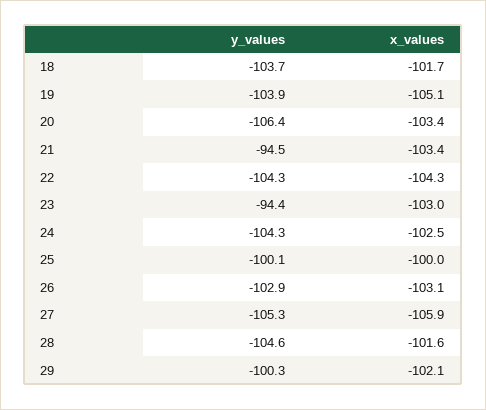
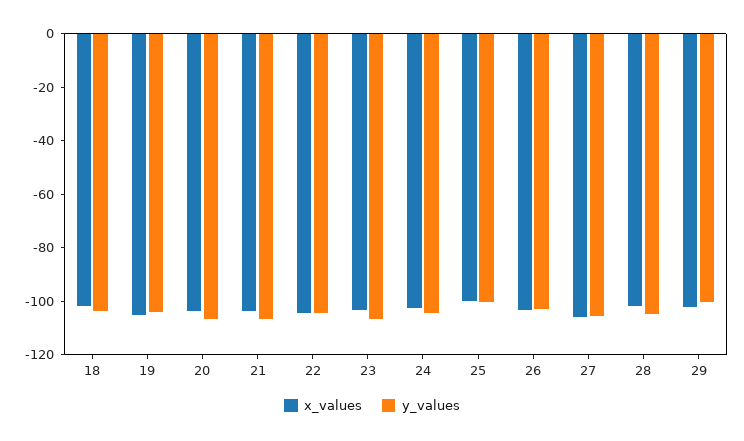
y_values, 21: -94.5 -> -105
y_values, 23: -94.4 -> -105

